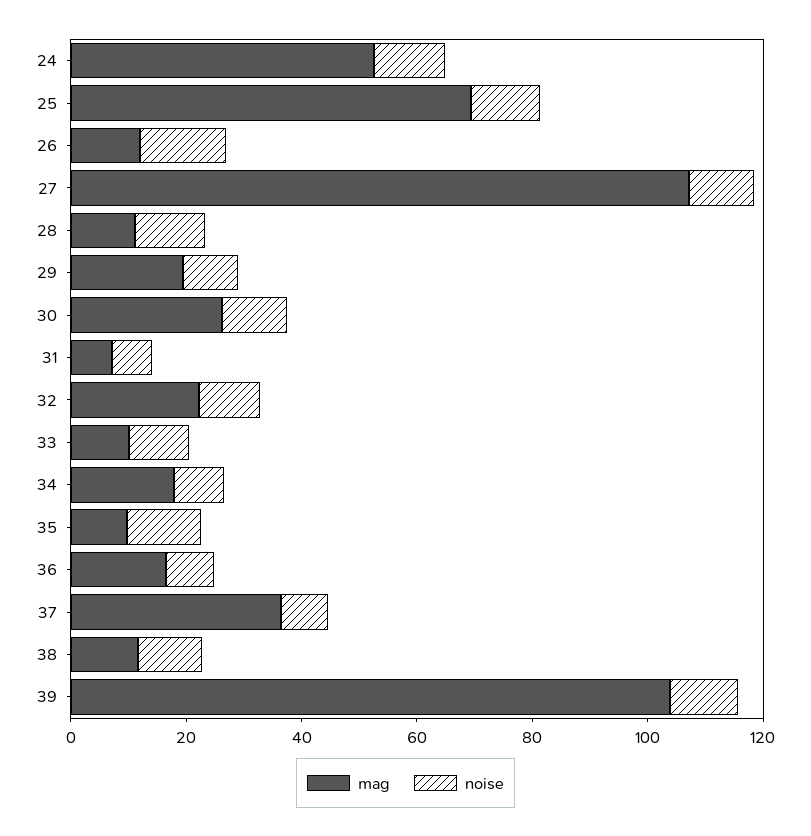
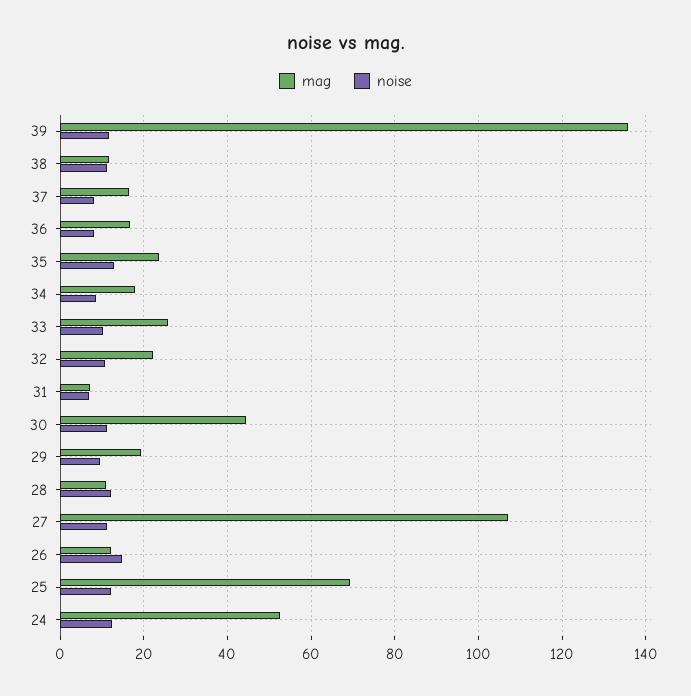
mag, 30: 25 -> 44
mag, 33: 10 -> 26
mag, 35: 10 -> 24
mag, 37: 35 -> 16
mag, 39: 105 -> 136

